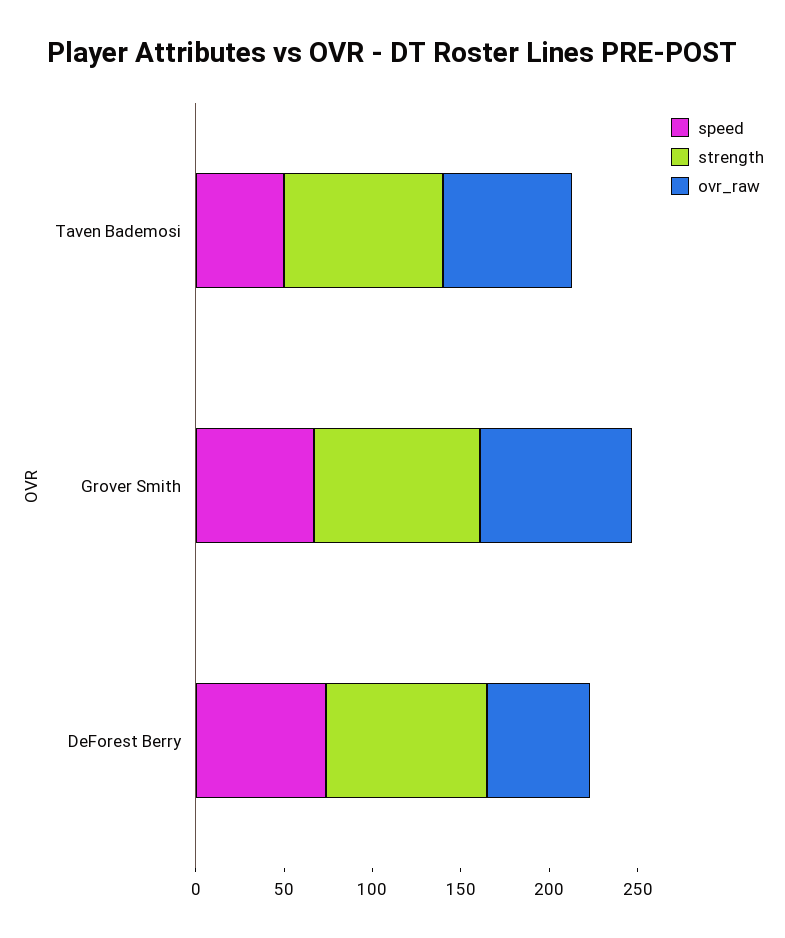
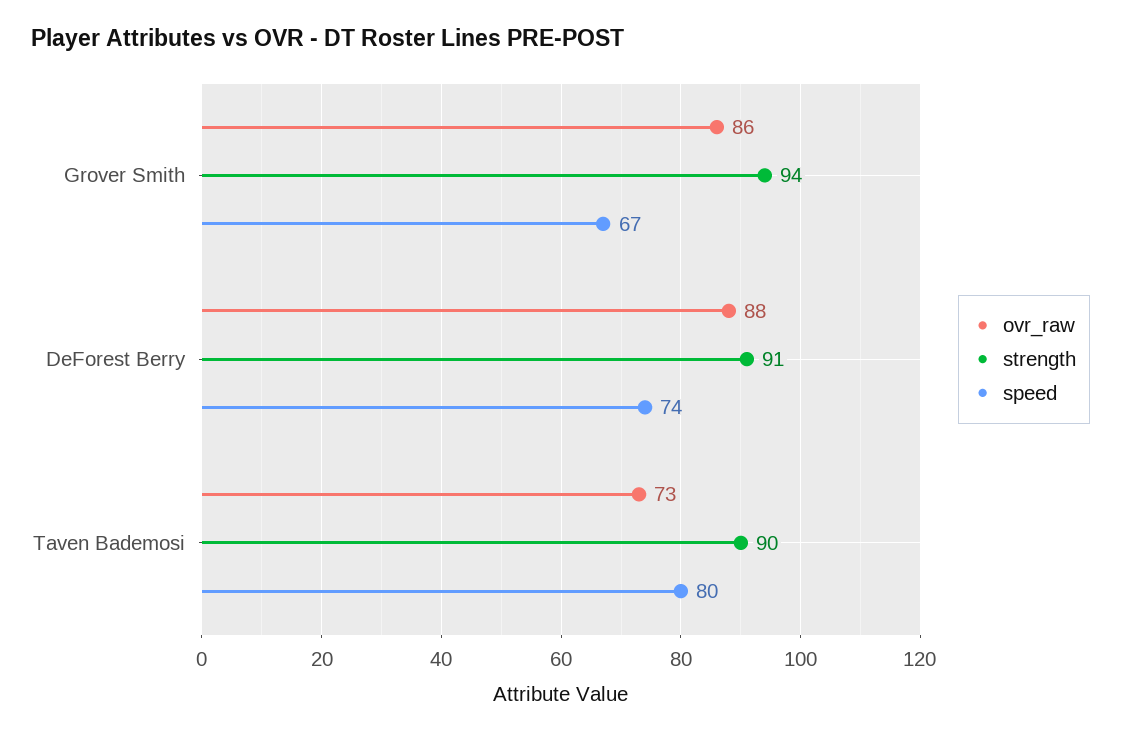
speed, Taven Bademosi: 50 -> 80
ovr_raw, DeForest Berry: 60 -> 88

